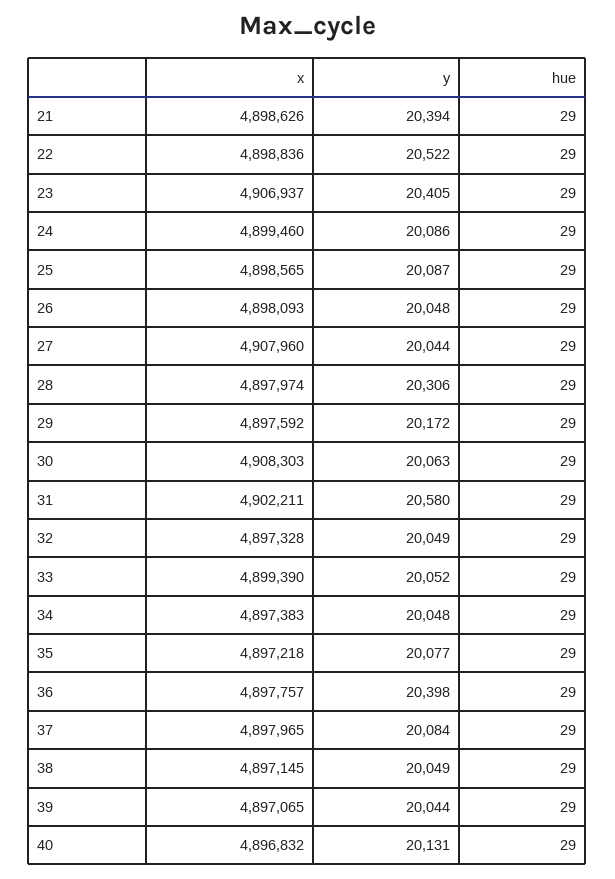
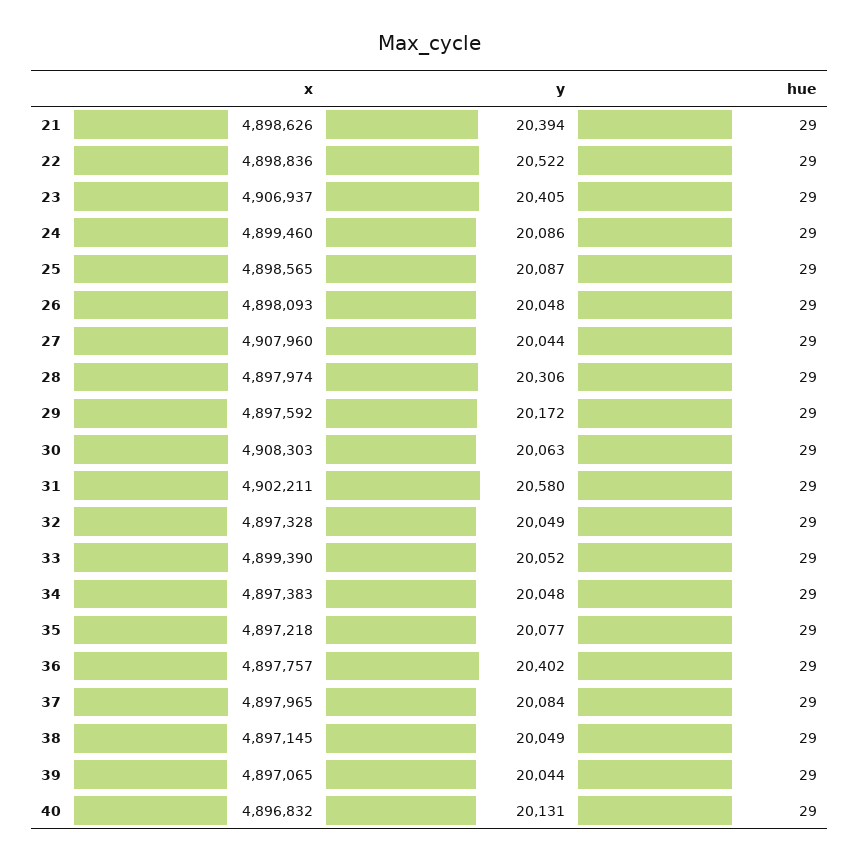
y, 36: 20398 -> 20402

